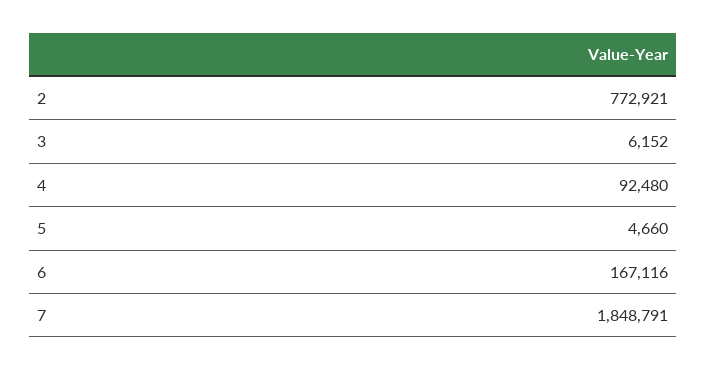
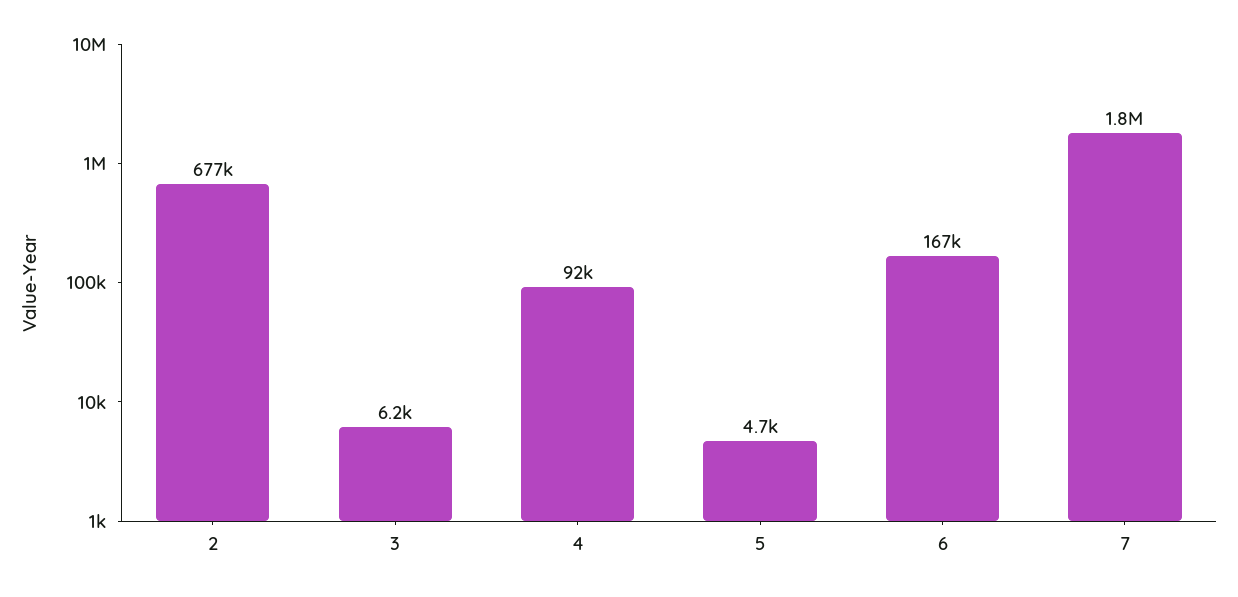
2: 772921 -> 677000

